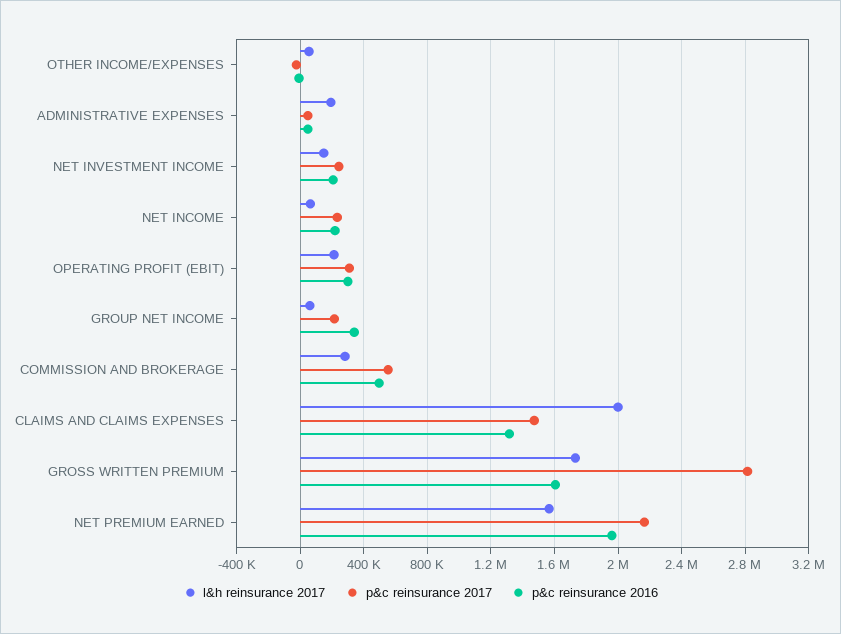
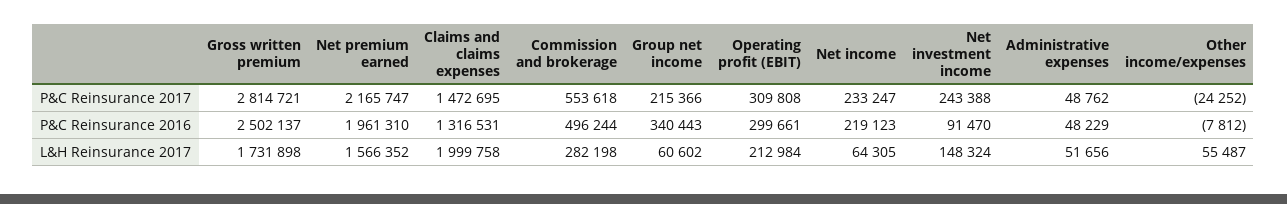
l&h reinsurance 2017, ADMINISTRATIVE EXPENSES: 200000 -> 51656
p&c reinsurance 2016, NET INVESTMENT INCOME: 200000 -> 91470
p&c reinsurance 2016, GROSS WRITTEN PREMIUM: 1600000 -> 2502137

